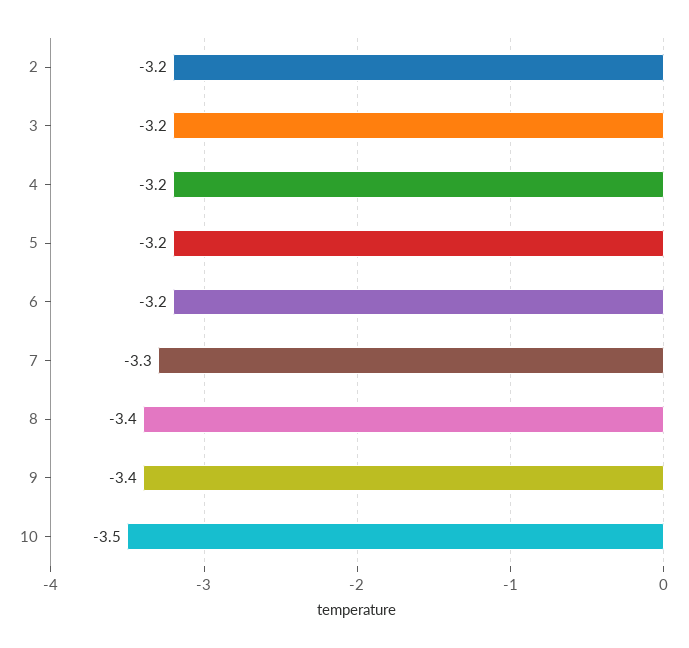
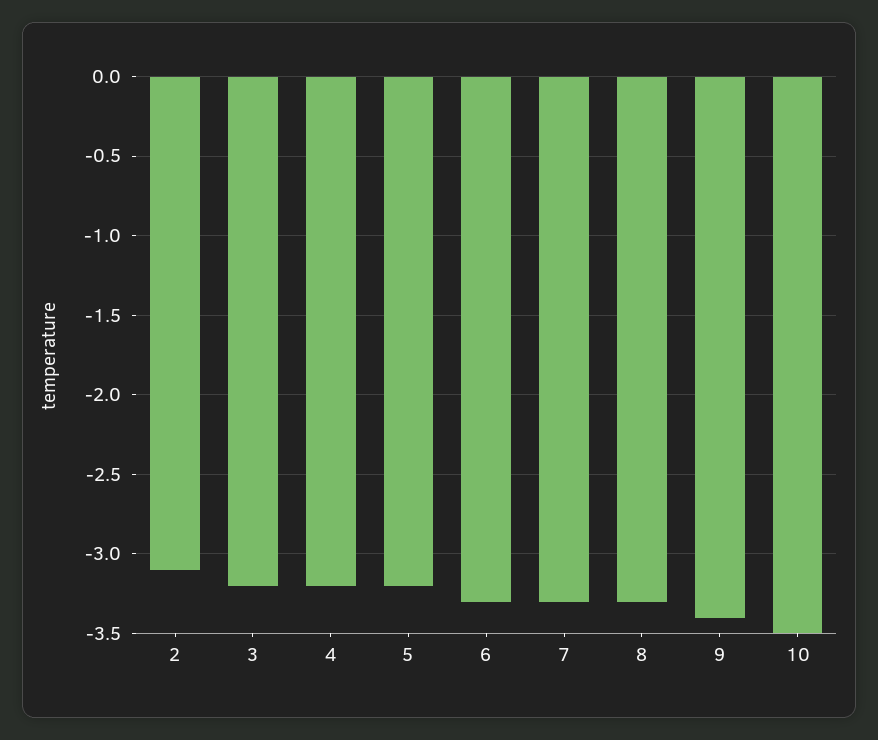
2: -3.2 -> -3.1
6: -3.2 -> -3.3
8: -3.4 -> -3.3

